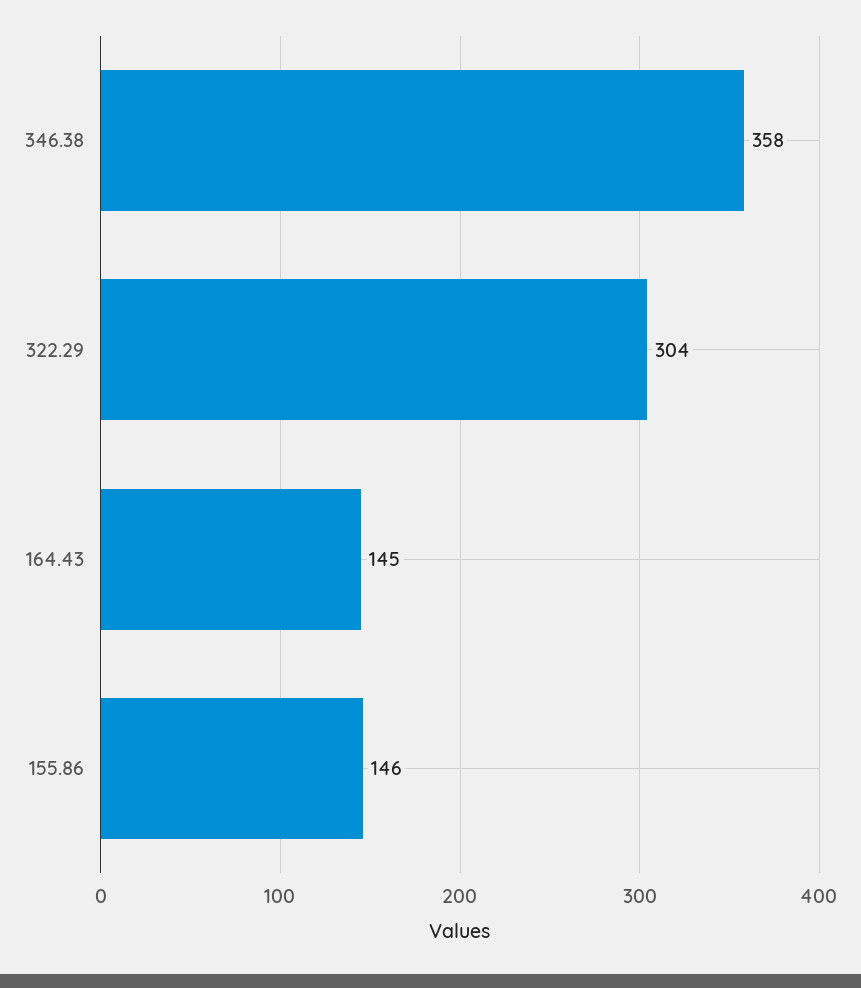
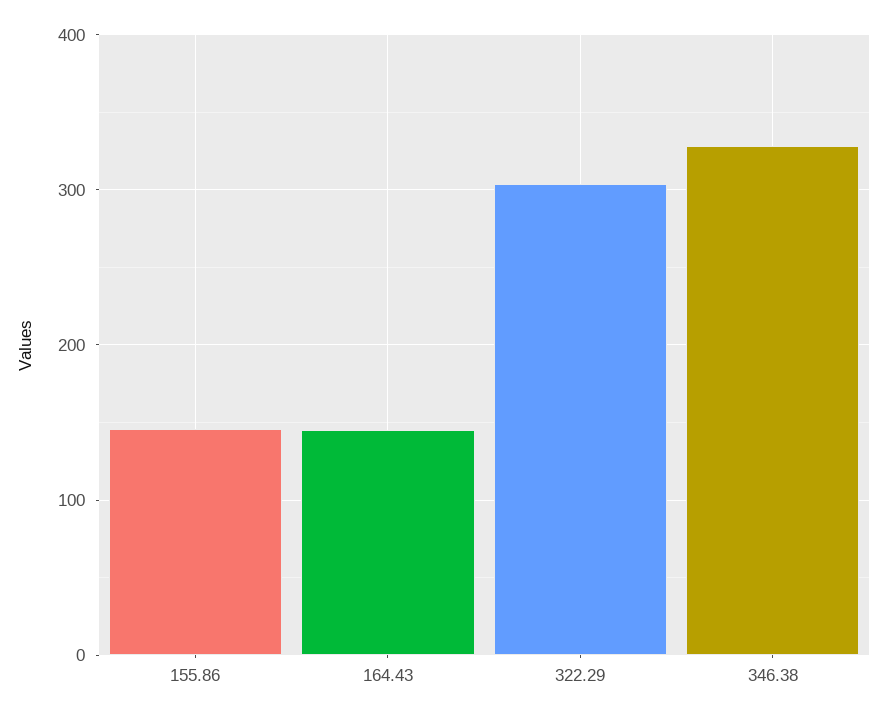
346.38: 358 -> 330

